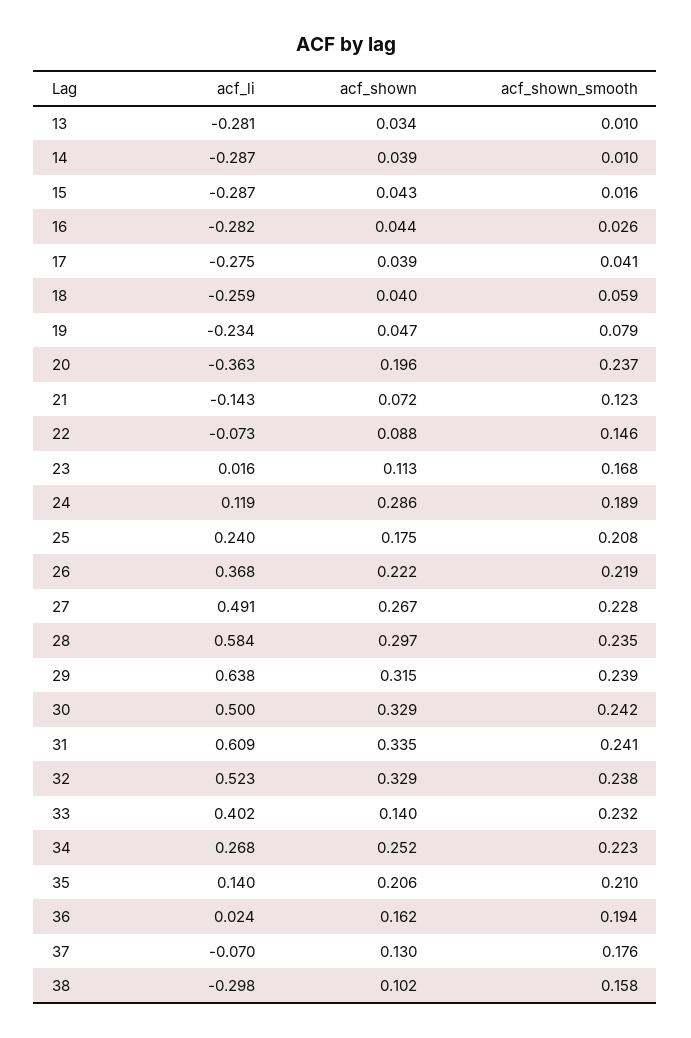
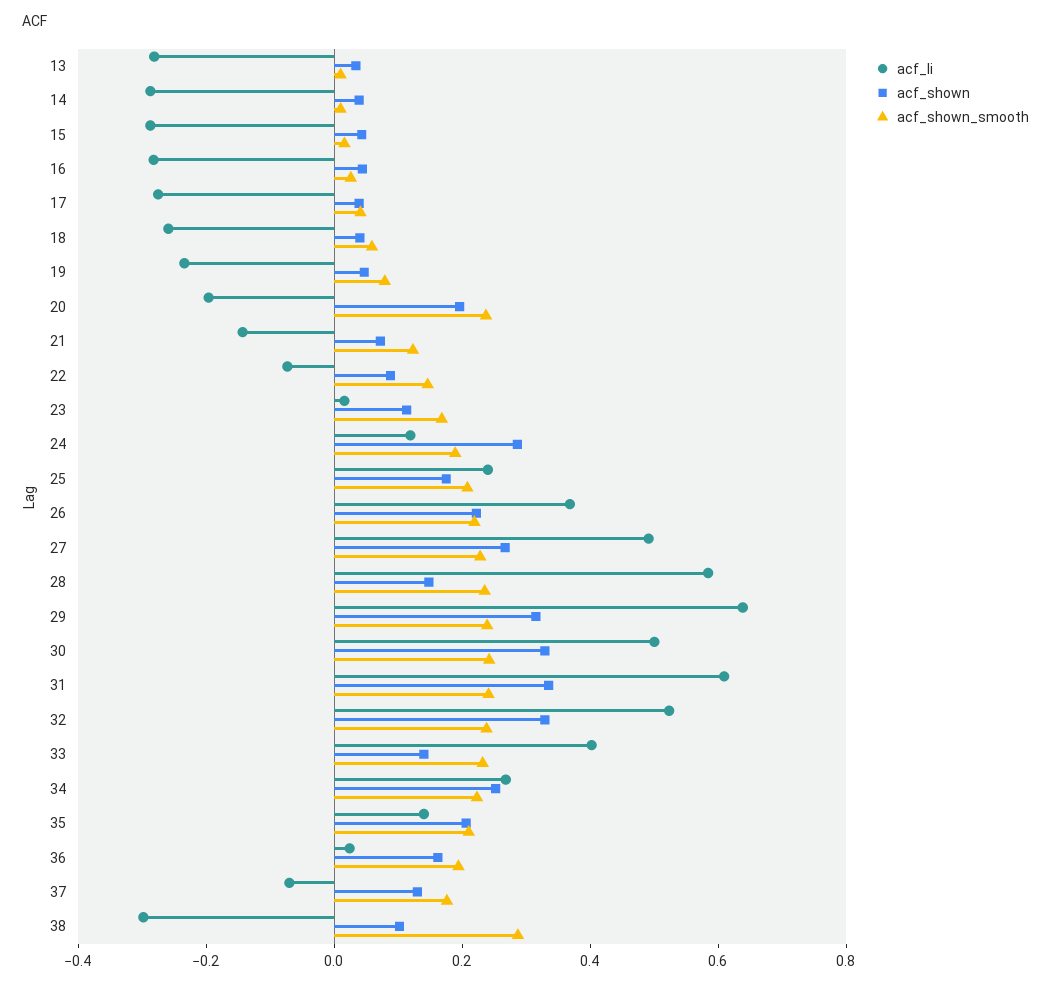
acf_li, 20: -0.363 -> -0.2
acf_shown, 28: 0.297 -> 0.15
acf_shown_smooth, 38: 0.158 -> 0.3

